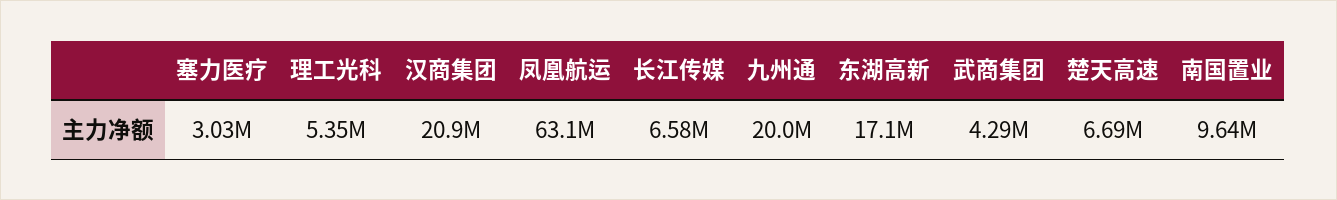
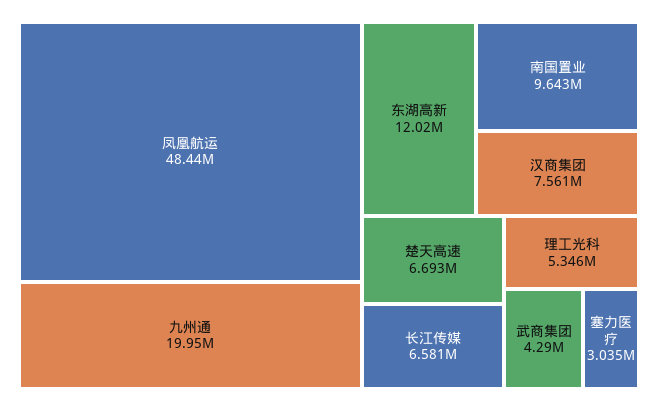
汉商集团: 20900000 -> 7561000
凤凰航运: 63100000 -> 48440000
东湖高新: 17100000 -> 12020000

